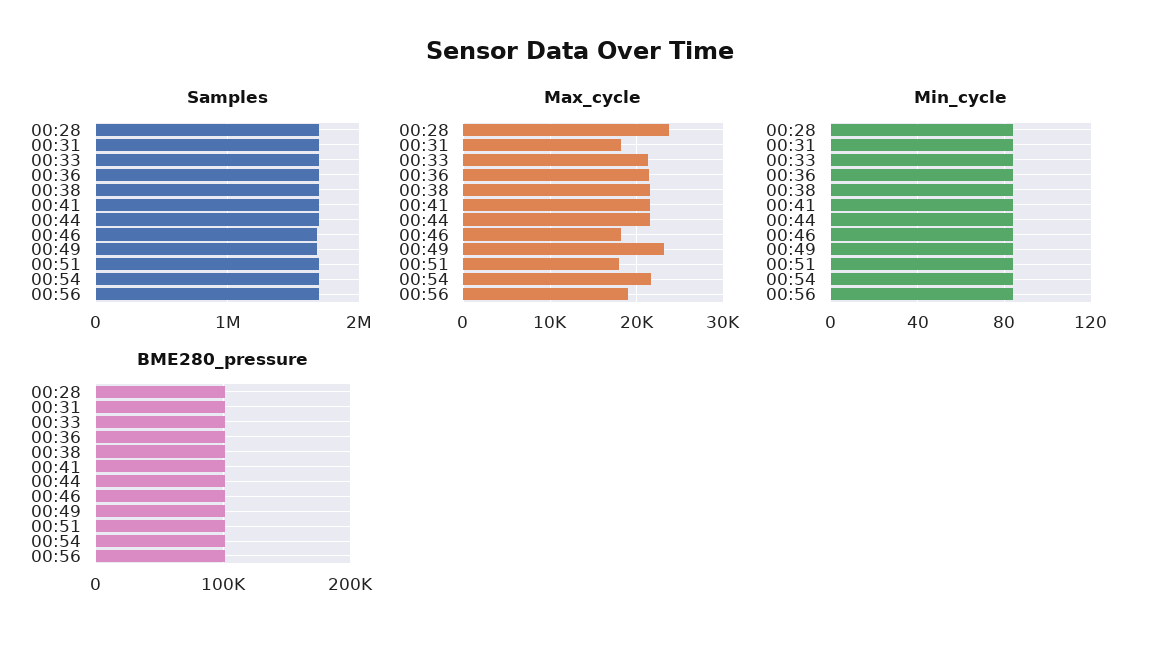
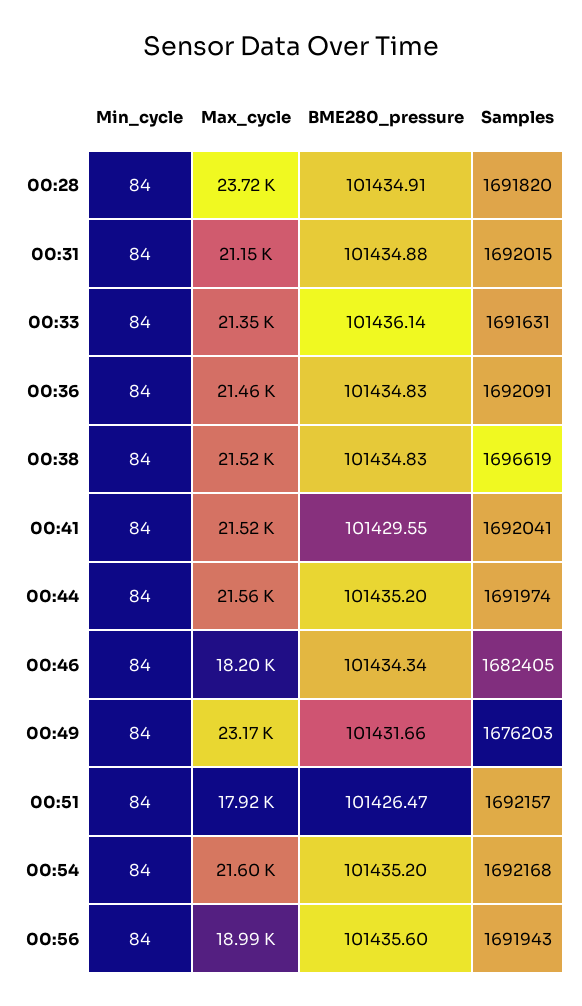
Max_cycle, 00:31: 18000 -> 21150

